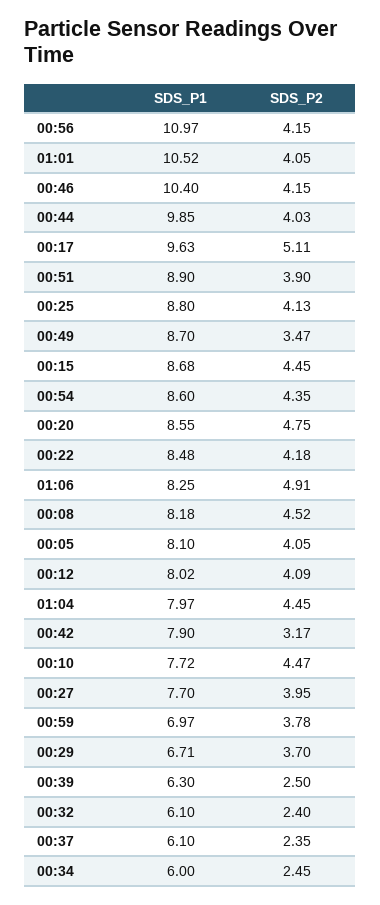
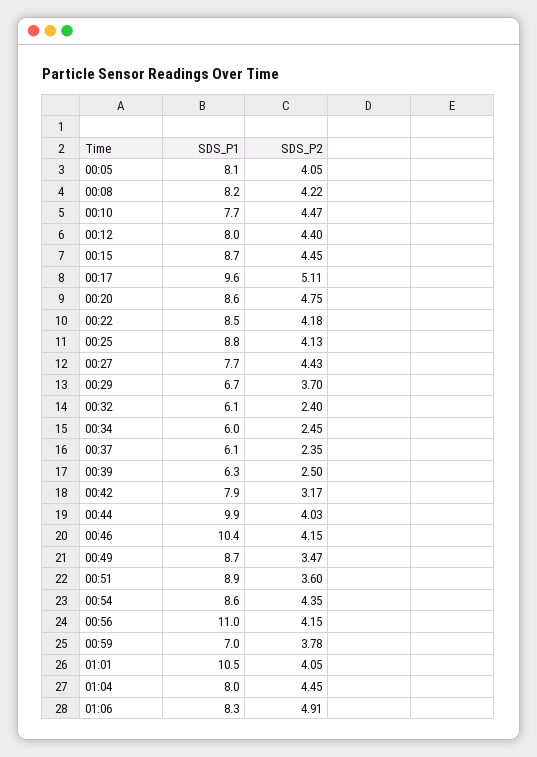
SDS_P2, 00:51: 3.9 -> 3.6
SDS_P2, 00:08: 4.52 -> 4.22
SDS_P2, 00:12: 4.09 -> 4.4
SDS_P2, 00:27: 3.95 -> 4.43

